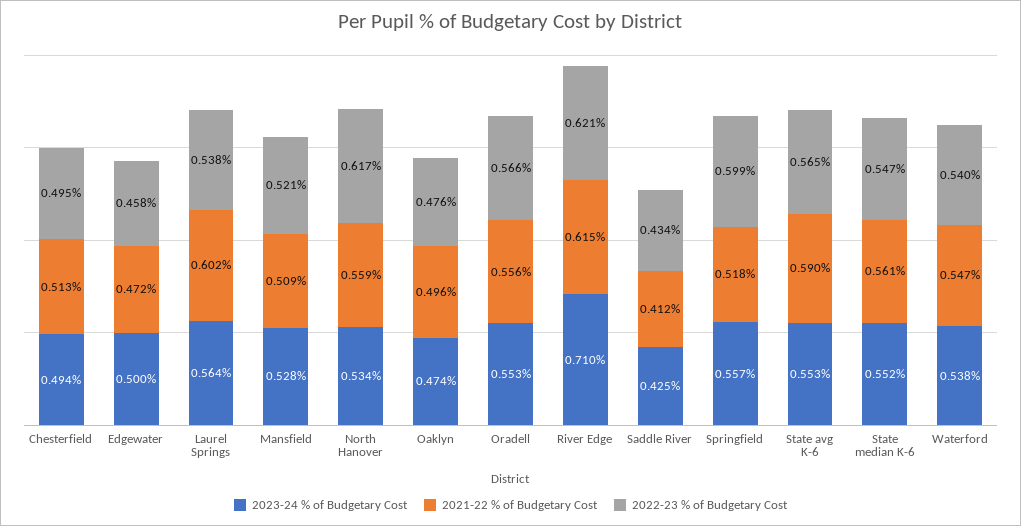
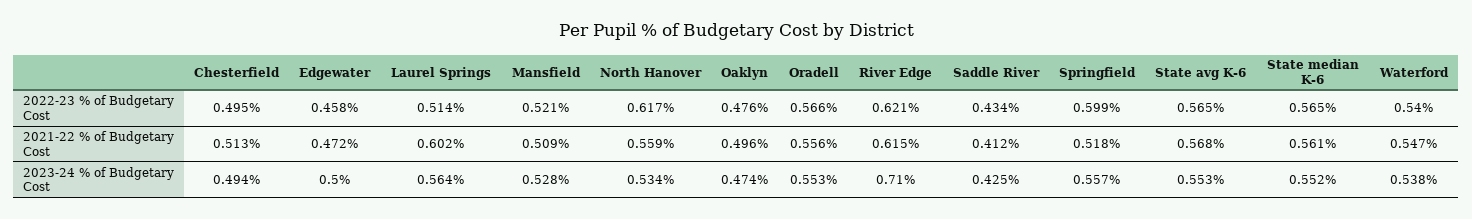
2022-23 % of Budgetary Cost, Laurel Springs: 0.538 -> 0.514
2021-22 % of Budgetary Cost, State avg K-6: 0.59 -> 0.568
2022-23 % of Budgetary Cost, State median K-6: 0.547 -> 0.565

